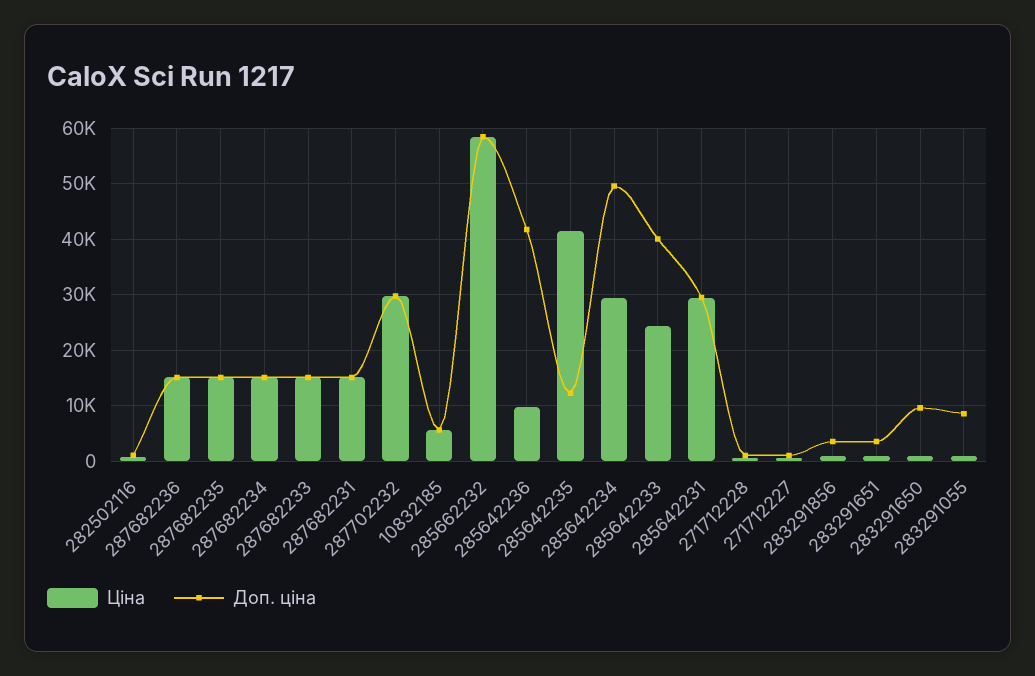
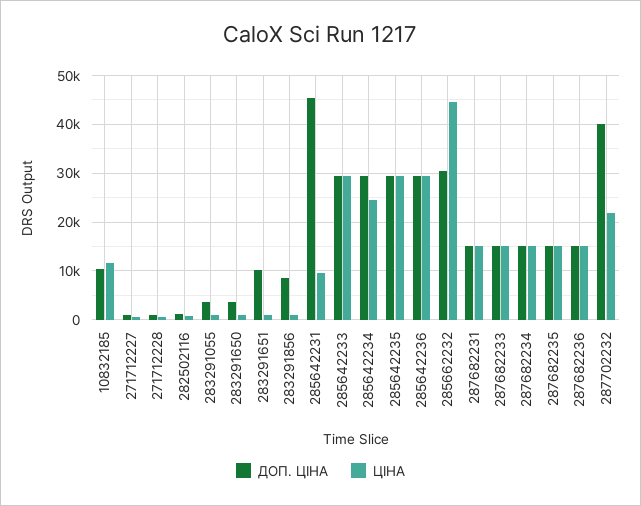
Ціна, 287702232: 30000 -> 22000
Доп. ціна, 287702232: 30000 -> 40000
Ціна, 10832185: 6000 -> 12000
Доп. ціна, 10832185: 6000 -> 10000
Ціна, 285662232: 58000 -> 44000
Доп. ціна, 285662232: 58000 -> 30000
Ціна, 285642236: 10000 -> 30000
Доп. ціна, 285642236: 42000 -> 30000
Ціна, 285642235: 42000 -> 30000
Доп. ціна, 285642235: 12000 -> 30000
Ціна, 285642234: 30000 -> 24000
Доп. ціна, 285642234: 50000 -> 30000
Ціна, 285642233: 24000 -> 30000
Доп. ціна, 285642233: 40000 -> 30000
Ціна, 285642231: 30000 -> 10000
Доп. ціна, 285642231: 30000 -> 46000
Доп. ціна, 283291856: 4000 -> 8000
Доп. ціна, 283291651: 4000 -> 10000
Доп. ціна, 283291650: 10000 -> 4000
Доп. ціна, 283291055: 8000 -> 4000

